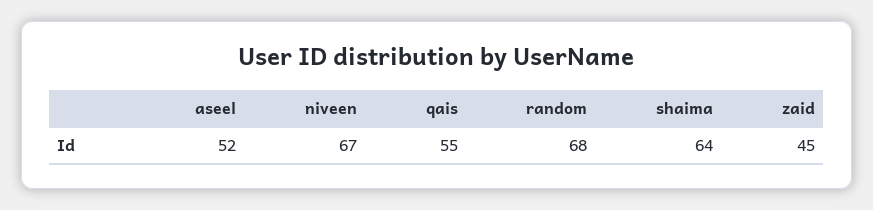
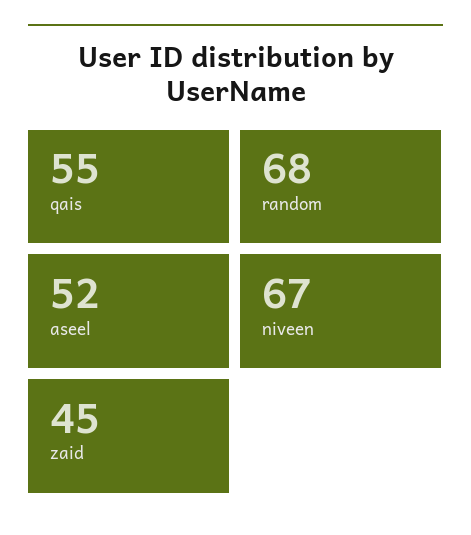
shaima: 64 -> none

